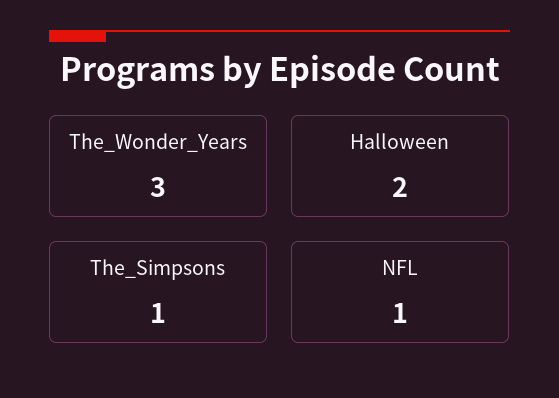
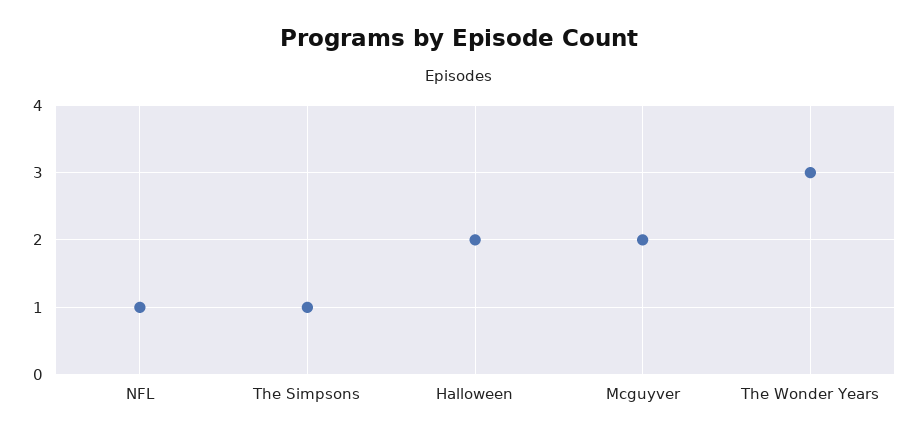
Mcguyver: none -> 2

